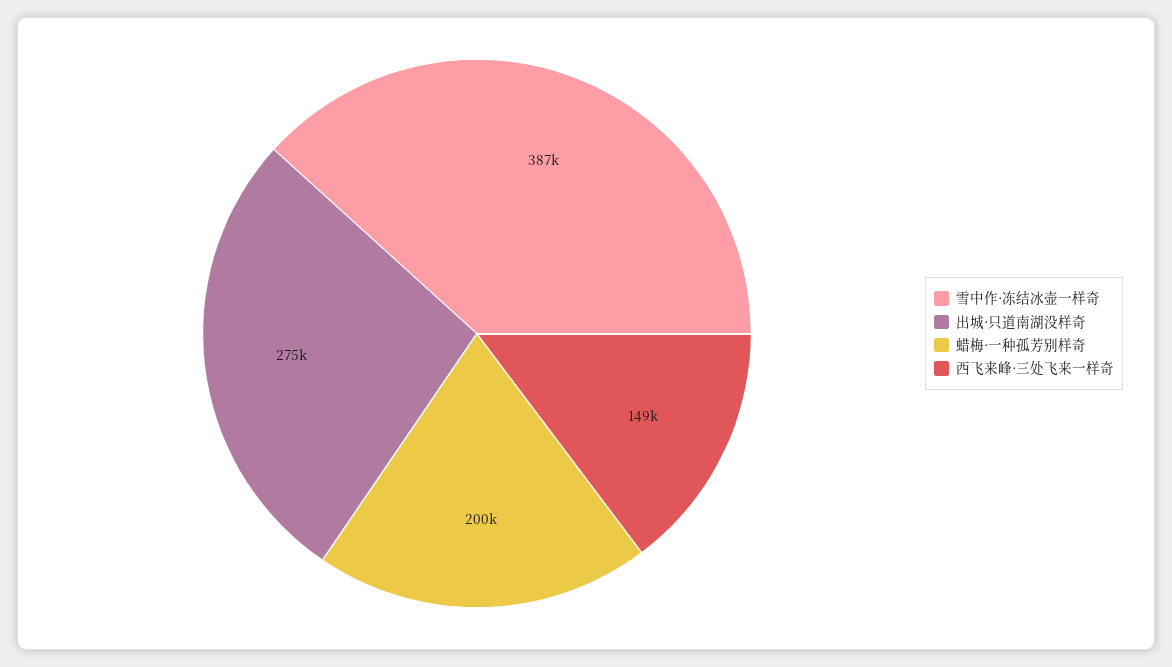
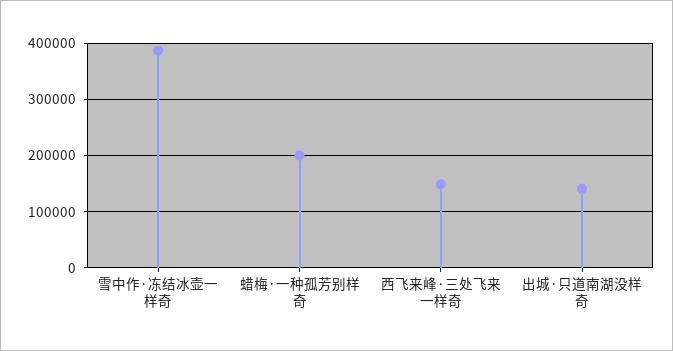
出城·只道南湖没样奇: 275000 -> 140000

